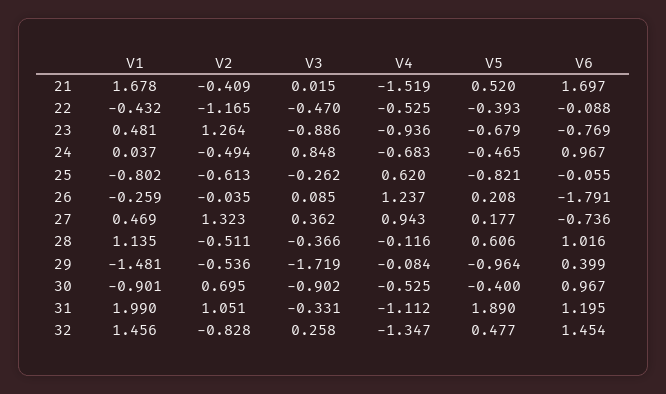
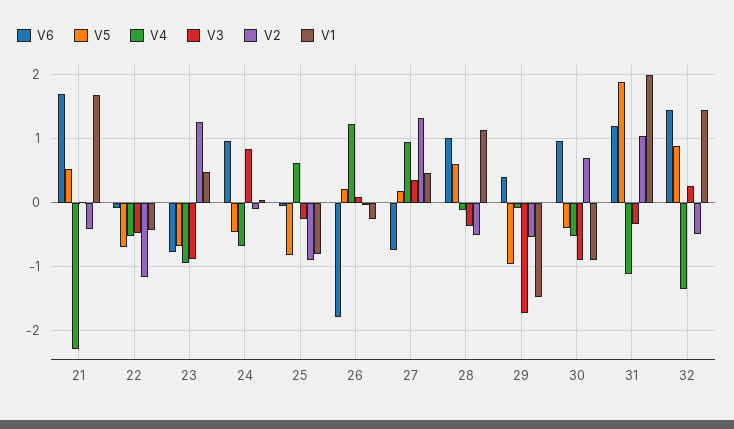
V4, 21: -1.519 -> -2.3
V5, 22: -0.393 -> -0.7
V2, 24: -0.494 -> -0.1
V2, 25: -0.613 -> -0.9
V2, 32: -0.828 -> -0.5
V5, 32: 0.477 -> 0.9

